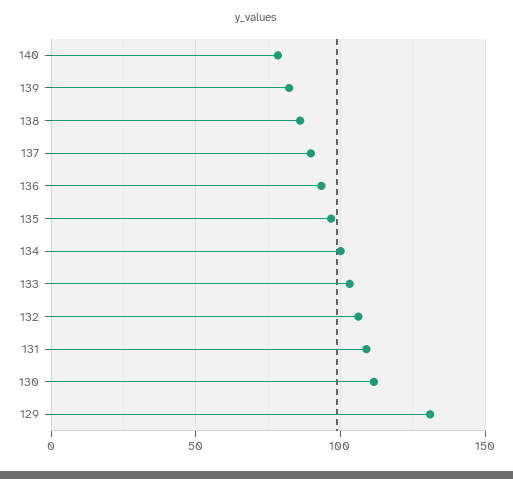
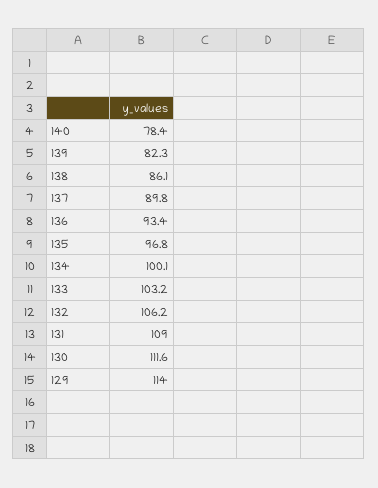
129: 130 -> 114

